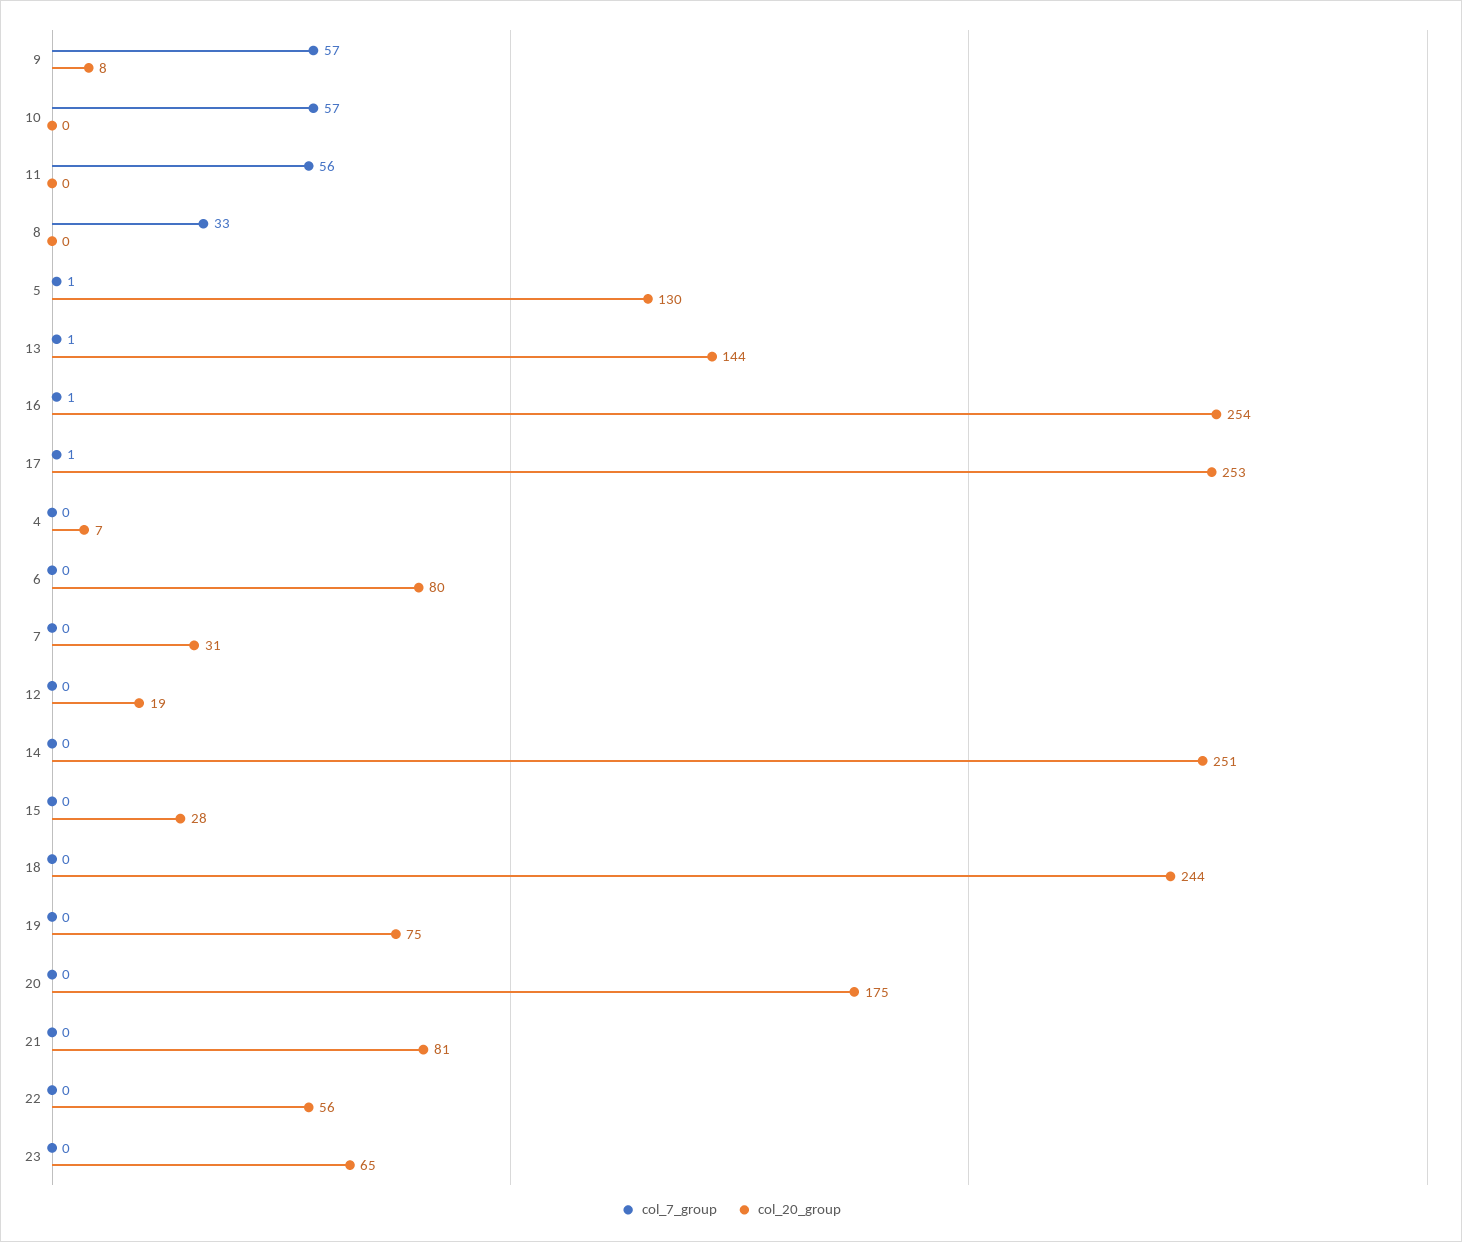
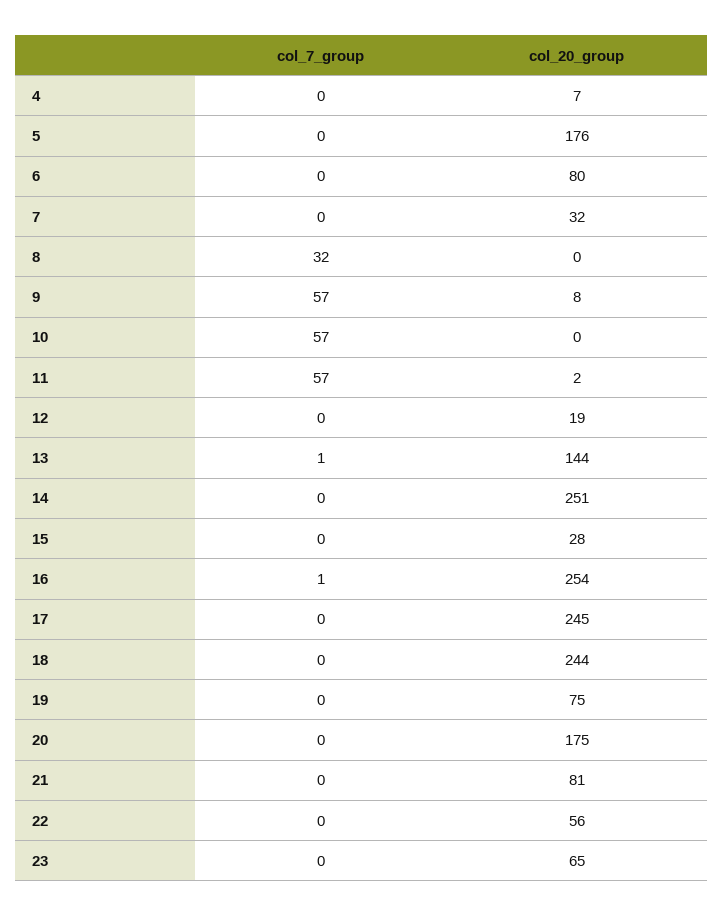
col_7_group, 11: 56 -> 57
col_20_group, 11: 0 -> 2
col_7_group, 8: 33 -> 32
col_7_group, 5: 1 -> 0
col_20_group, 5: 130 -> 176
col_7_group, 17: 1 -> 0
col_20_group, 17: 253 -> 245
col_20_group, 7: 31 -> 32

